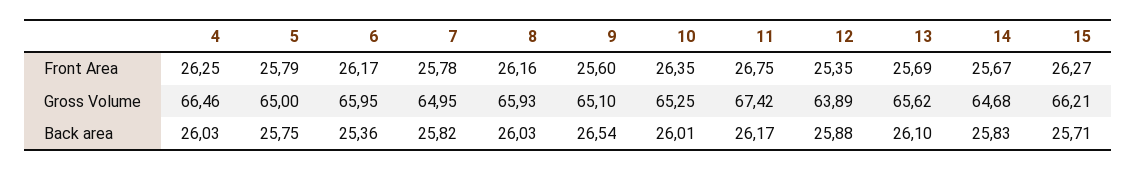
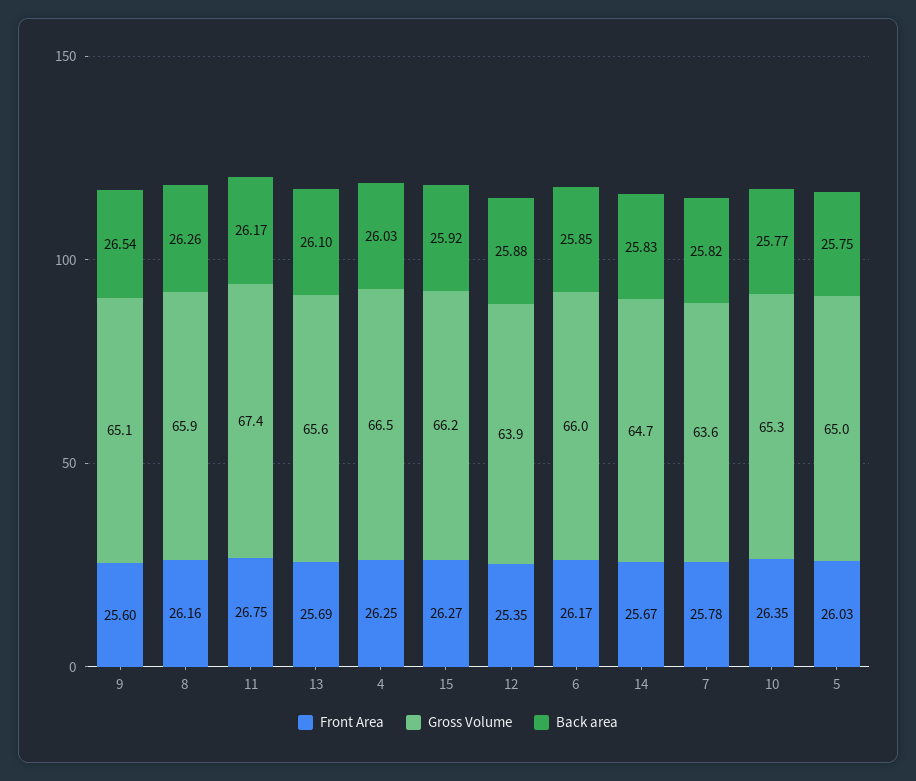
Front Area, 5: 25.79 -> 26.03
Gross Volume, 7: 64.95 -> 63.6
Back area, 6: 25.36 -> 25.85
Back area, 8: 26.03 -> 26.26
Back area, 10: 26.01 -> 25.77
Back area, 15: 25.71 -> 25.92

